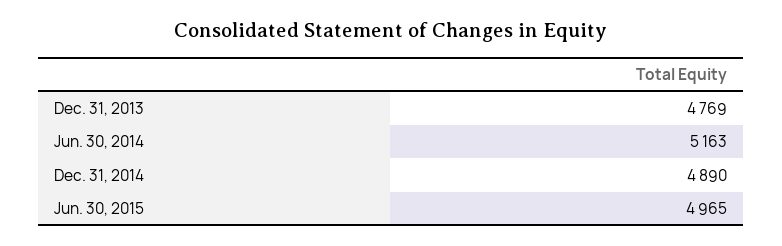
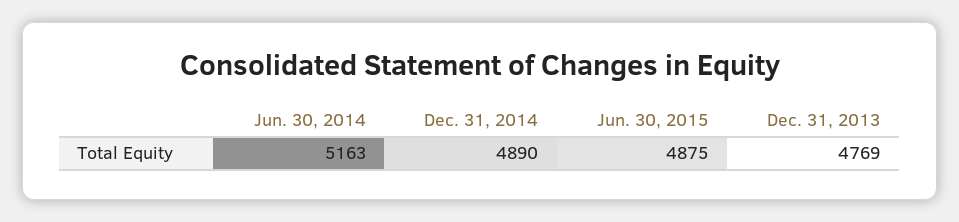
Jun. 30, 2015: 4965 -> 4875

